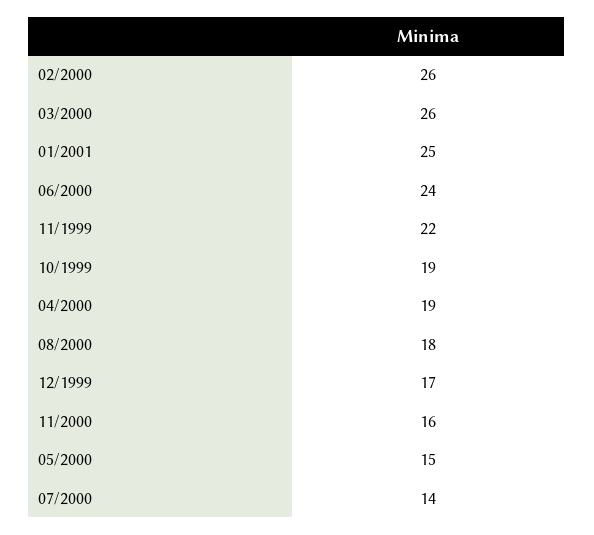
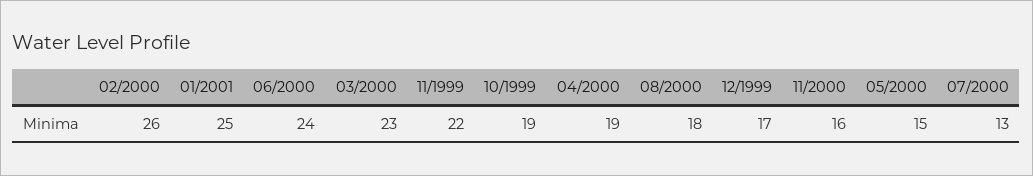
03/2000: 26 -> 23
07/2000: 14 -> 13

